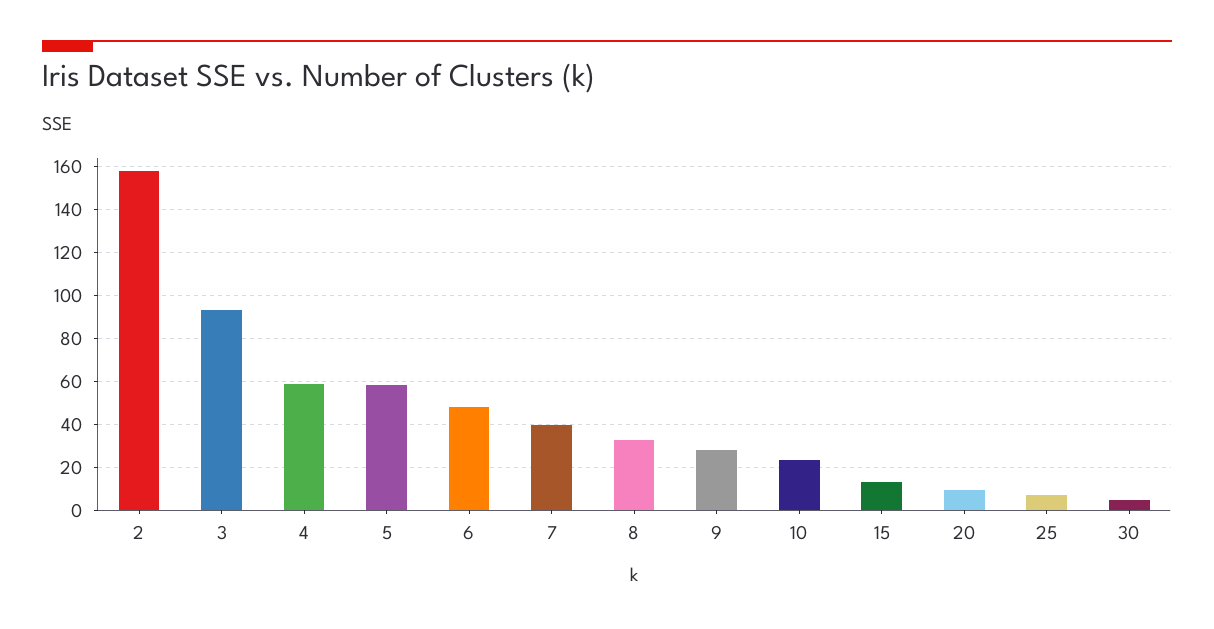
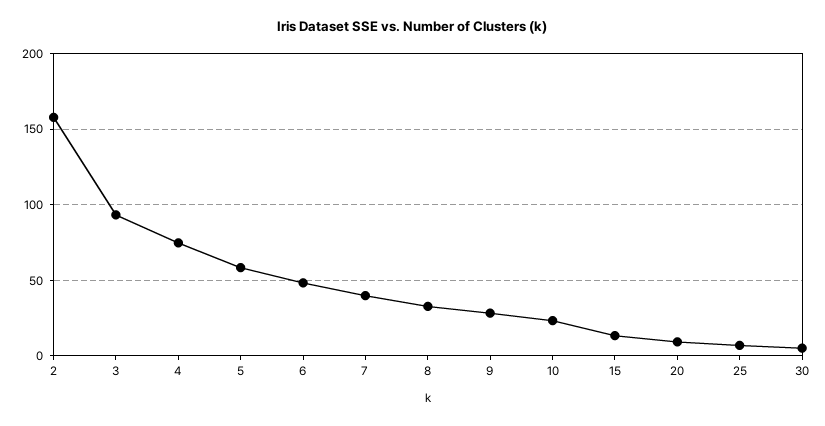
4: 60 -> 75

